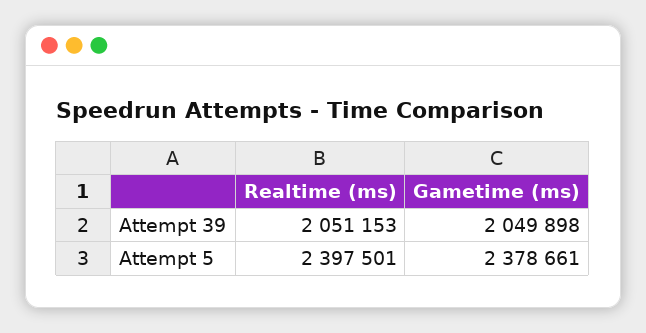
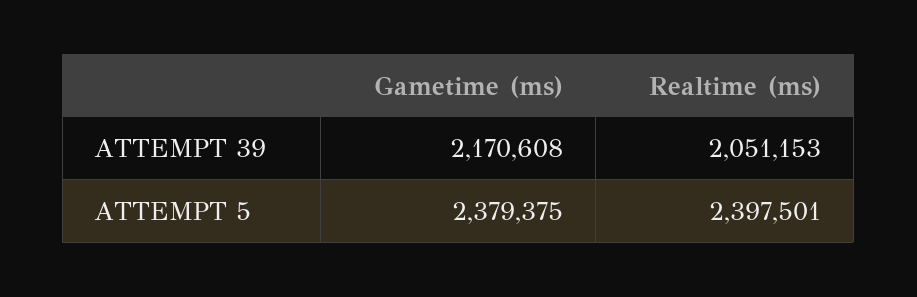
Gametime (ms), Attempt 39: 2049898 -> 2170608
Gametime (ms), Attempt 5: 2378661 -> 2379375

